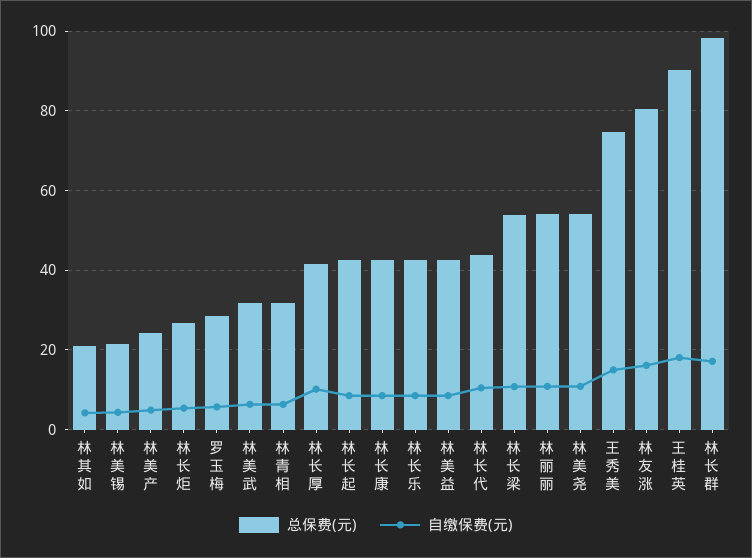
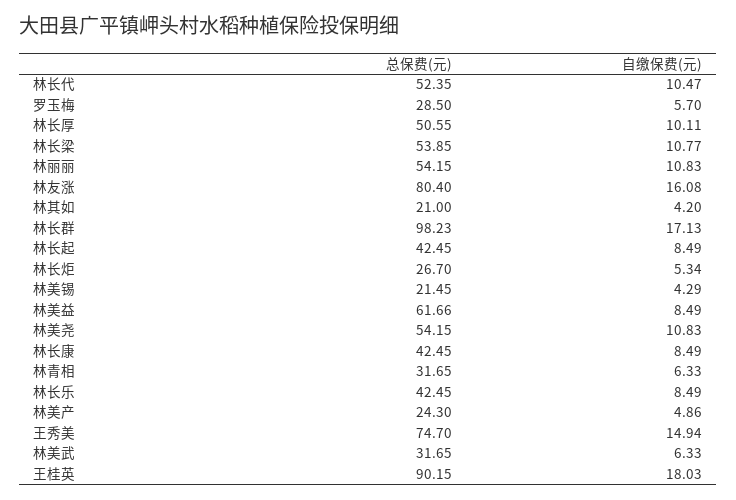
总保费(元), 林长厚: 42 -> 50.55
总保费(元), 林美益: 42 -> 61.66
总保费(元), 林长代: 44 -> 52.35

